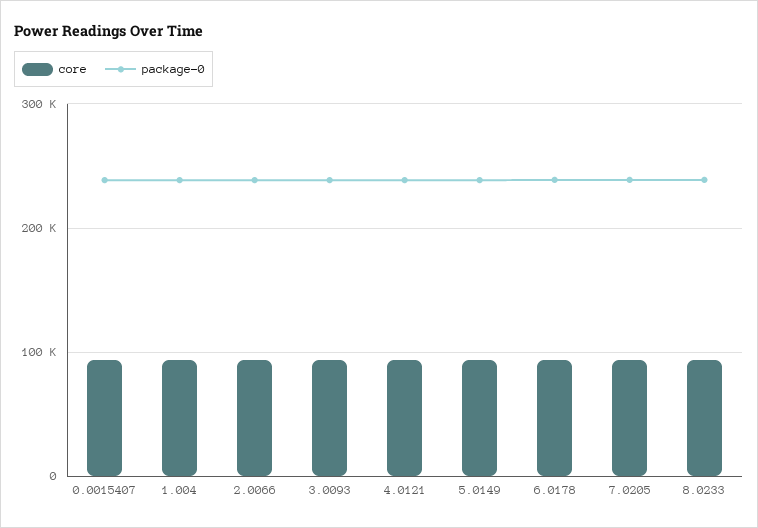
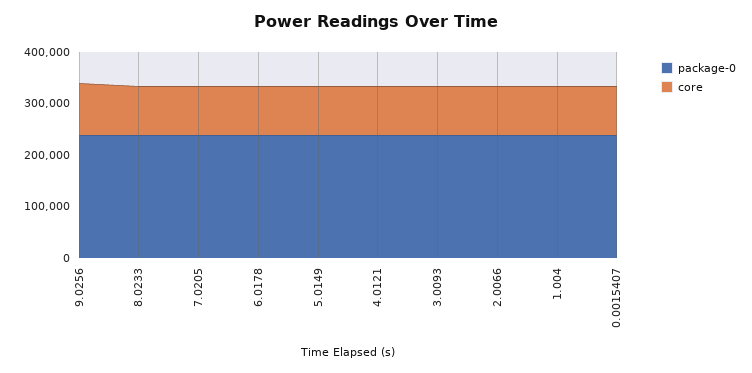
package-0, 9.0256: none -> 240000
core, 9.0256: none -> 100000

